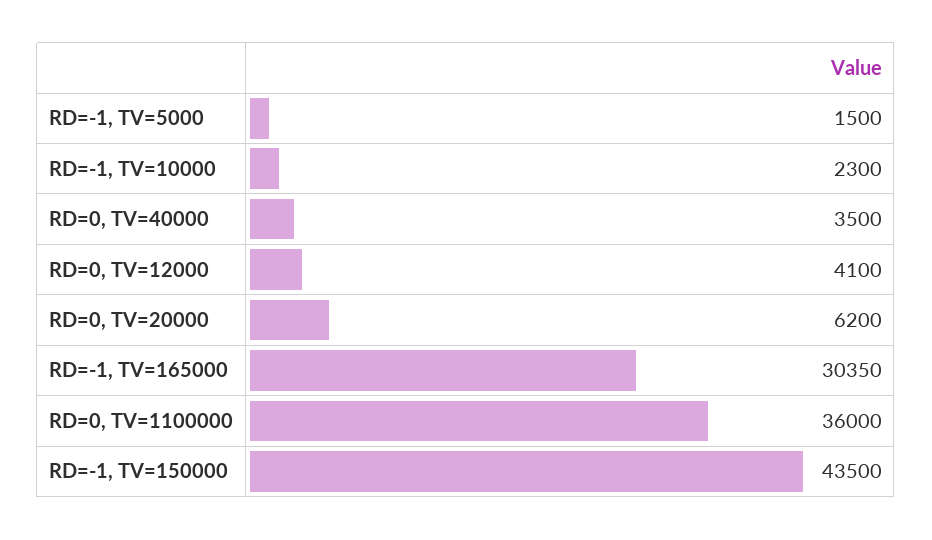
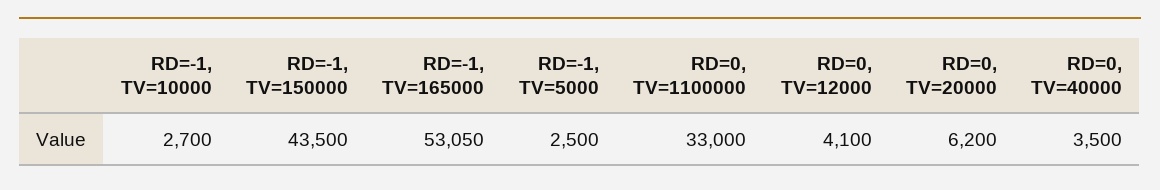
RD=-1, TV=5000: 1500 -> 2500
RD=-1, TV=10000: 2300 -> 2700
RD=-1, TV=165000: 30350 -> 53050
RD=0, TV=1100000: 36000 -> 33000

